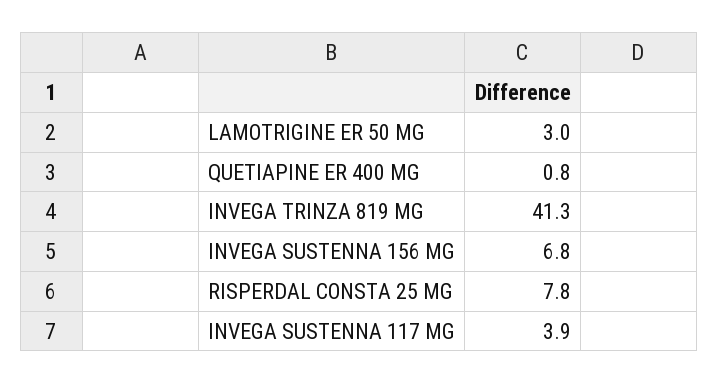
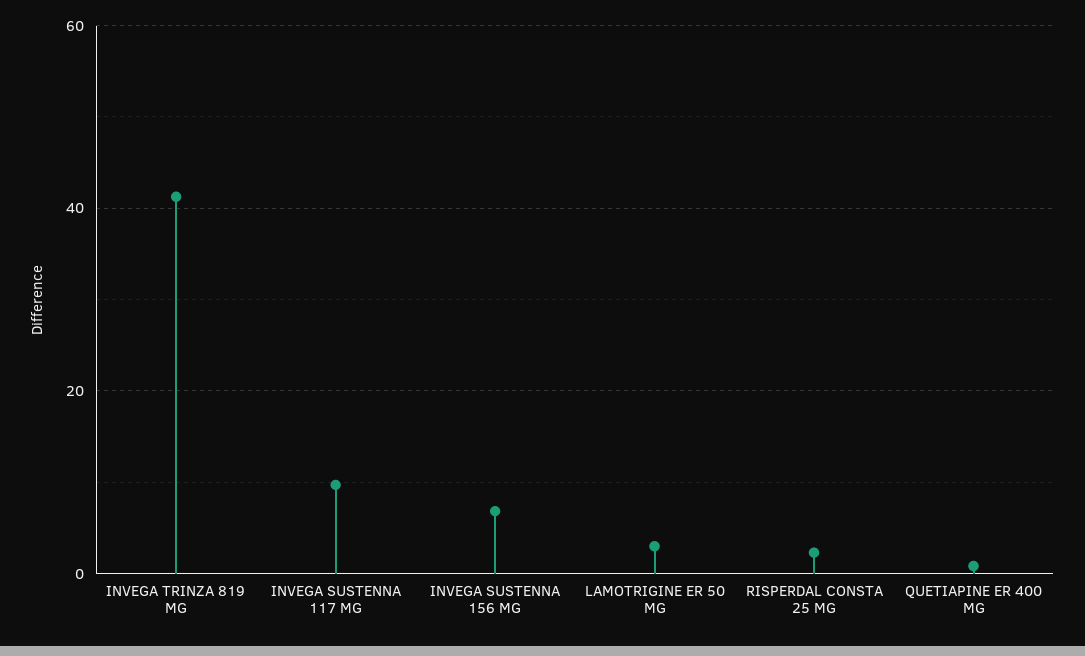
RISPERDAL CONSTA 25 MG: 7.8 -> 2
INVEGA SUSTENNA 117 MG: 3.9 -> 10

